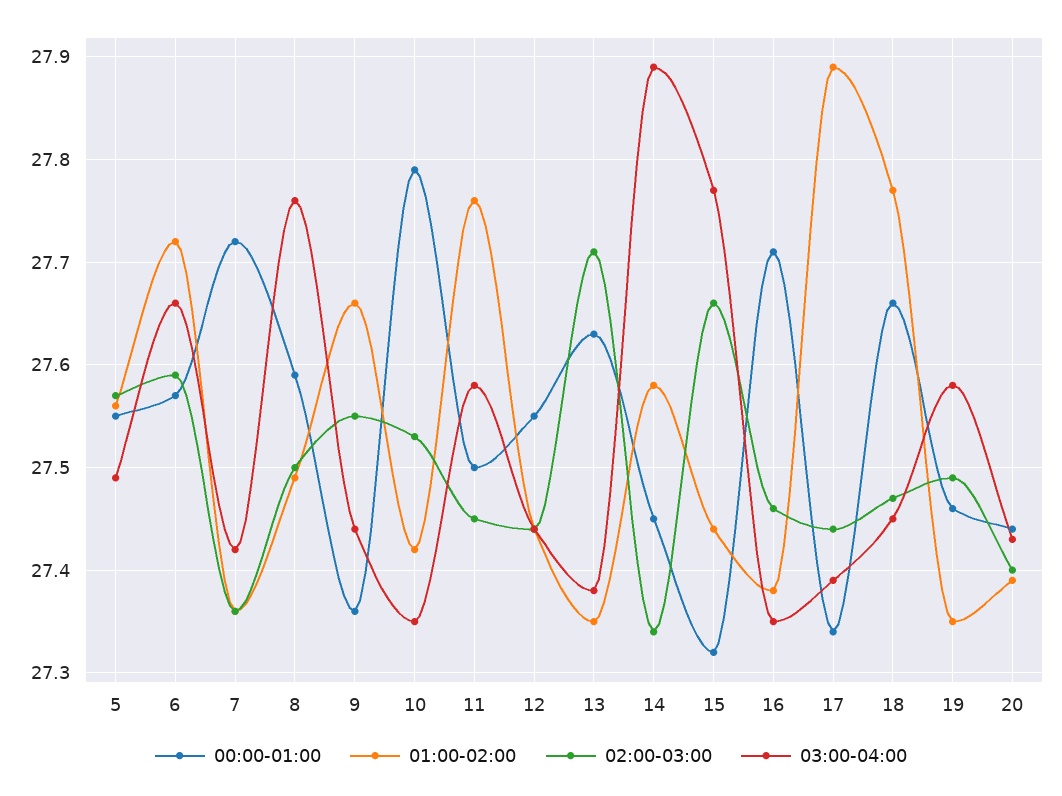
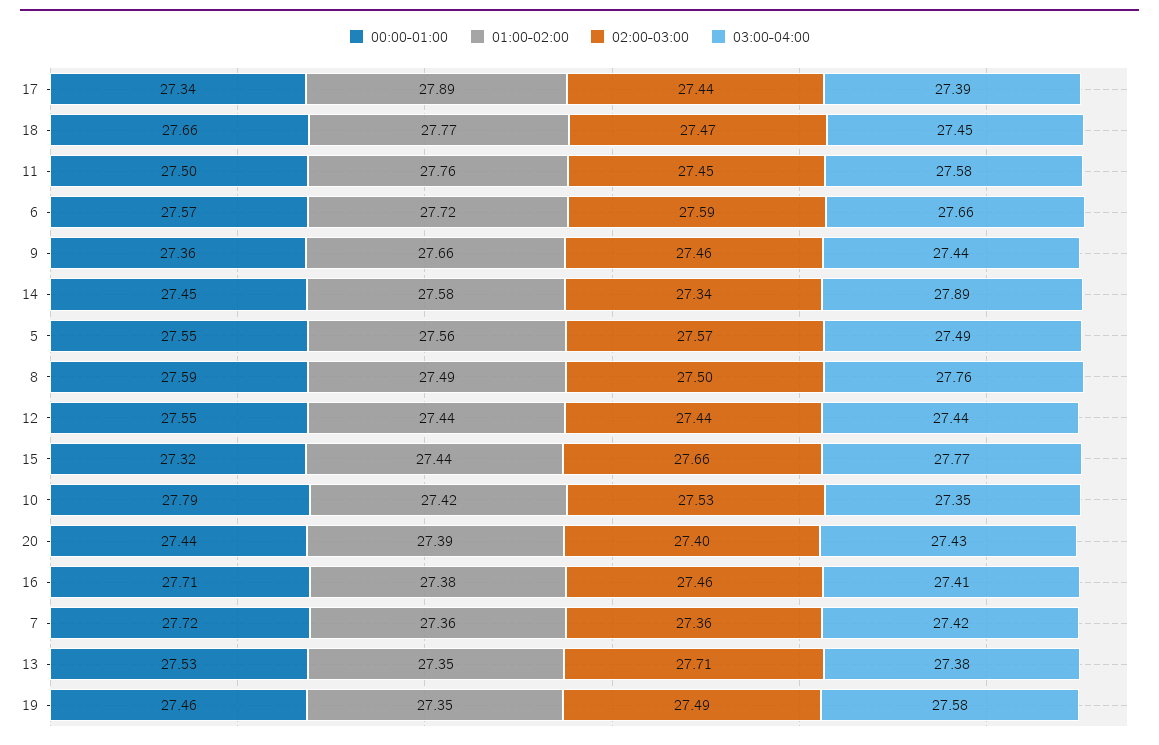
02:00-03:00, 9: 27.55 -> 27.46
00:00-01:00, 13: 27.63 -> 27.53
03:00-04:00, 16: 27.35 -> 27.41

